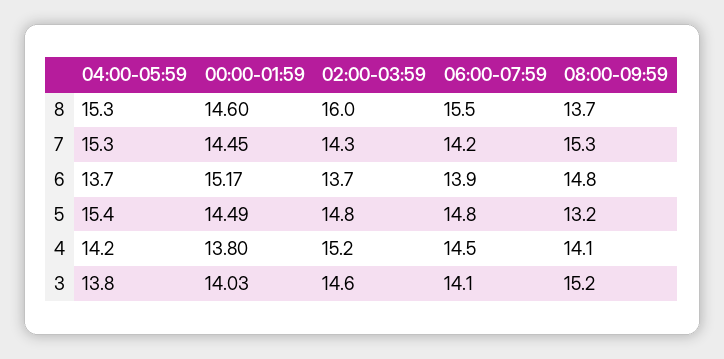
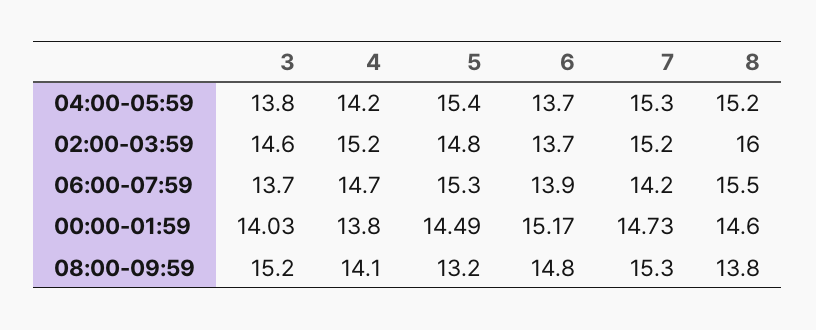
04:00-05:59, 8: 15.3 -> 15.2
08:00-09:59, 8: 13.7 -> 13.8
00:00-01:59, 7: 14.45 -> 14.73
02:00-03:59, 7: 14.3 -> 15.2
06:00-07:59, 5: 14.8 -> 15.3
06:00-07:59, 4: 14.5 -> 14.7
06:00-07:59, 3: 14.1 -> 13.7

